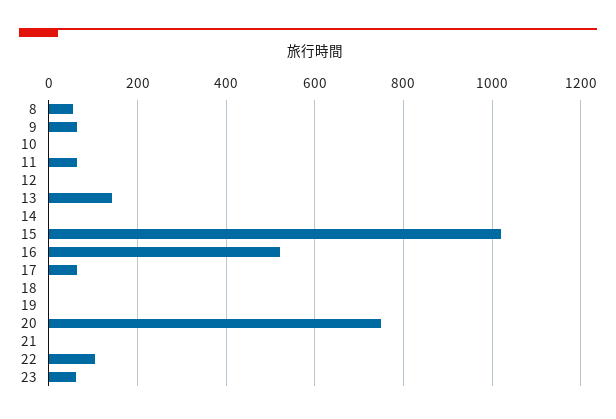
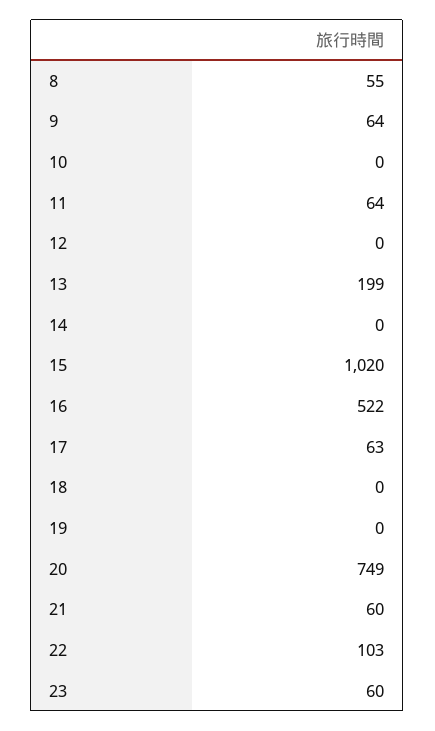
13: 140 -> 199
21: 0 -> 60

